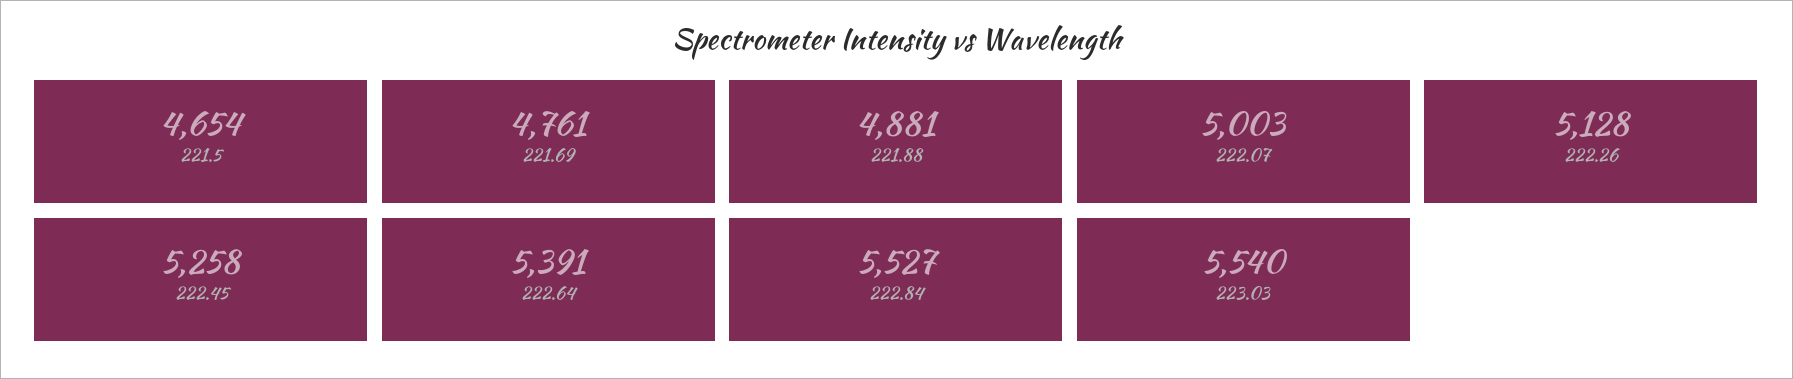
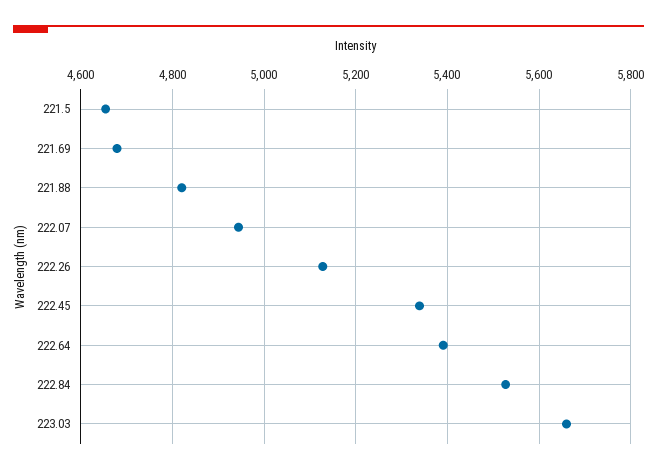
221.69: 4761 -> 4680
221.88: 4881 -> 4820
222.07: 5003 -> 4940
222.45: 5258 -> 5340
223.03: 5540 -> 5660

